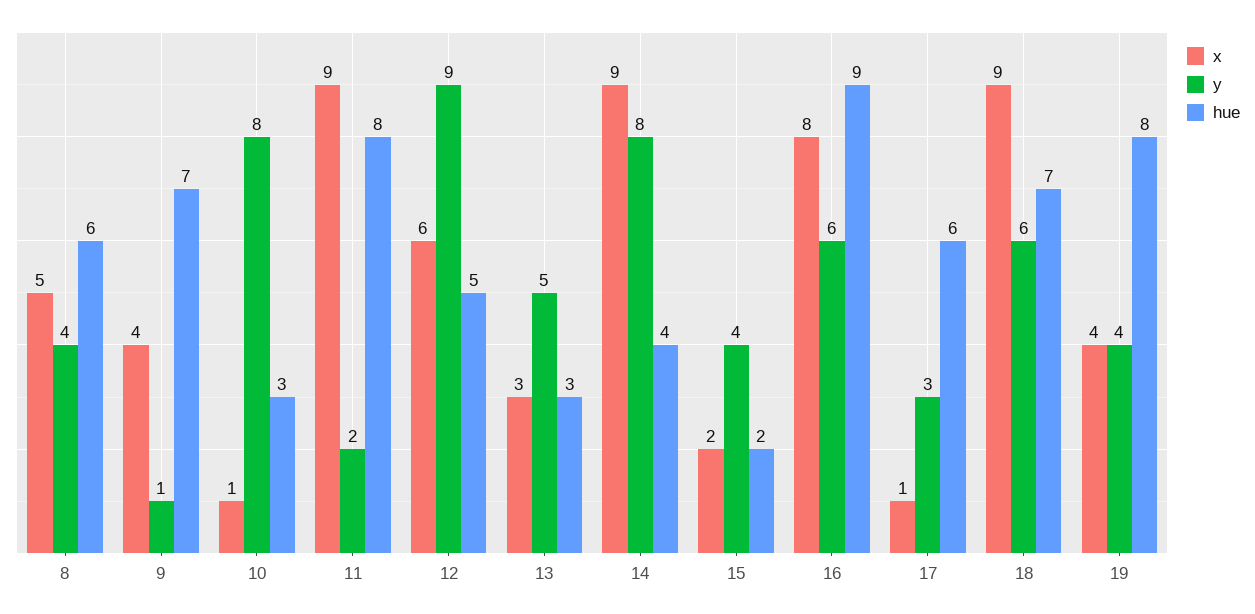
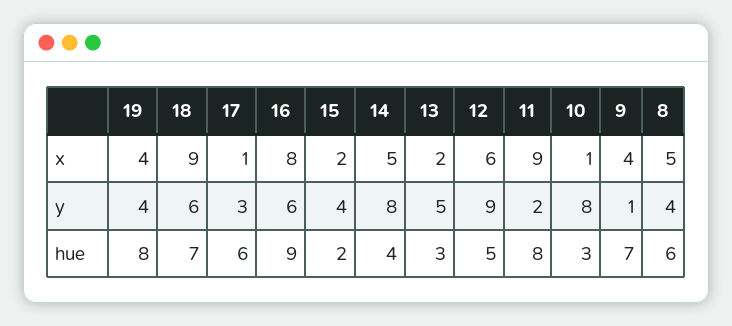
x, 13: 3 -> 2
x, 14: 9 -> 5

